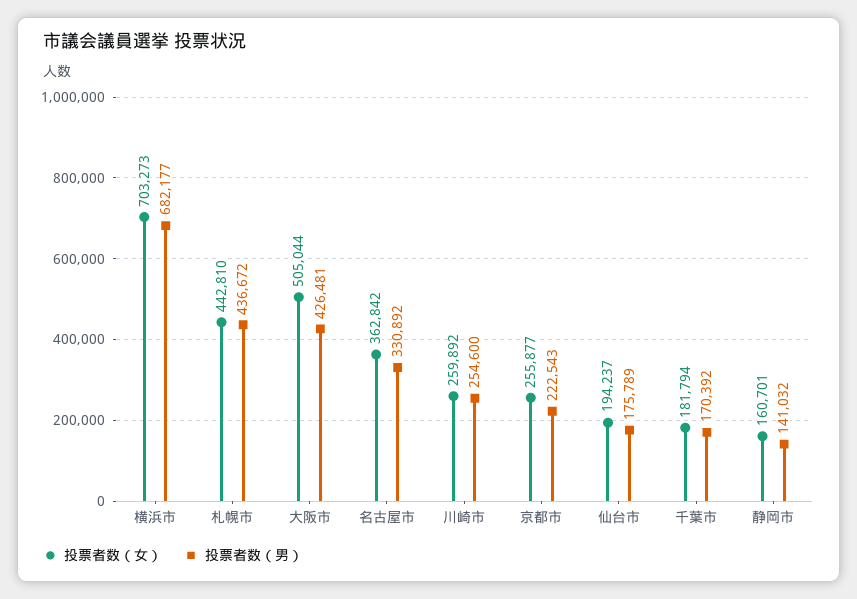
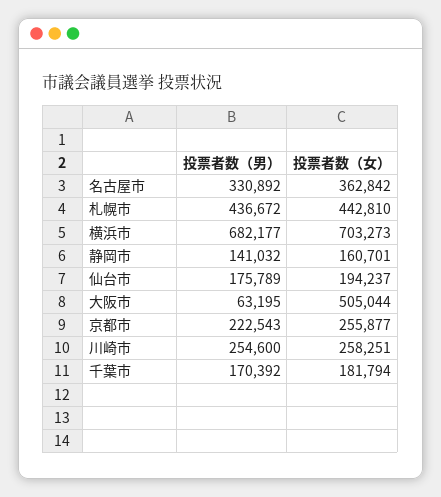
投票者数（男）, 大阪市: 426481 -> 63195
投票者数（女）, 川崎市: 259892 -> 258251

